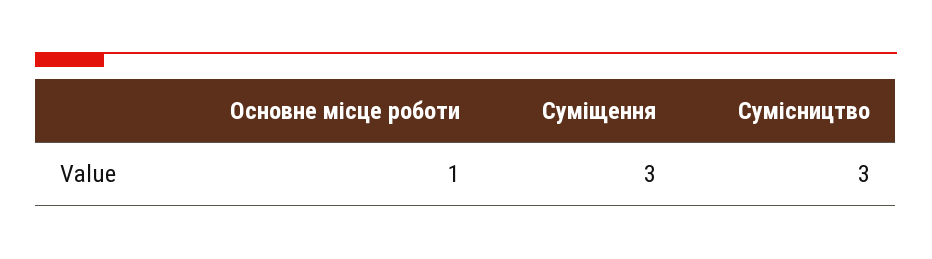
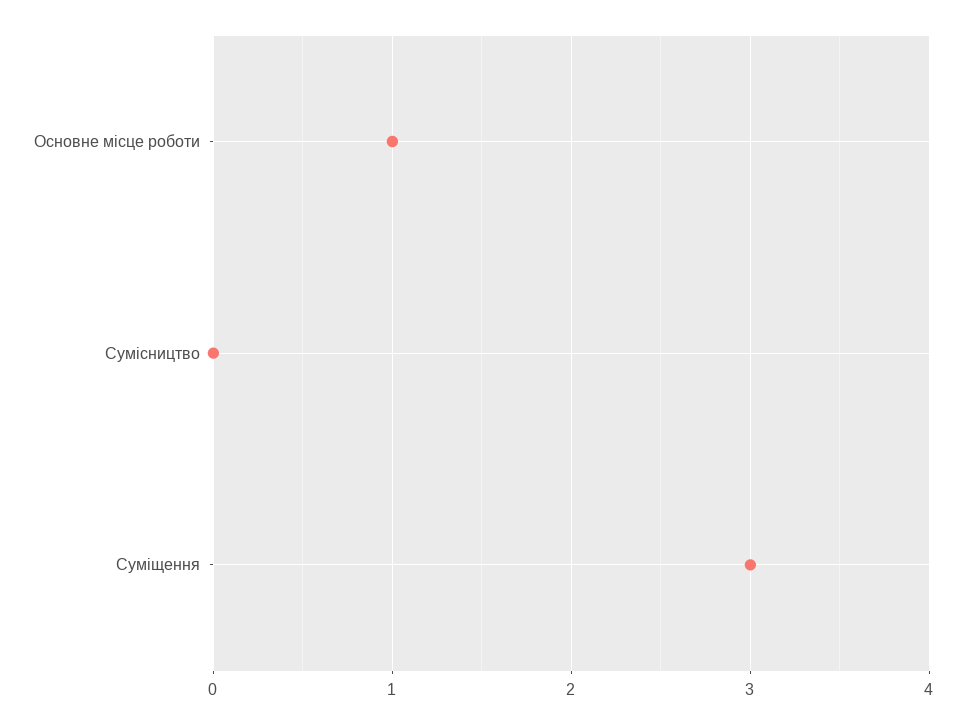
Сумісництво: 3 -> 0

